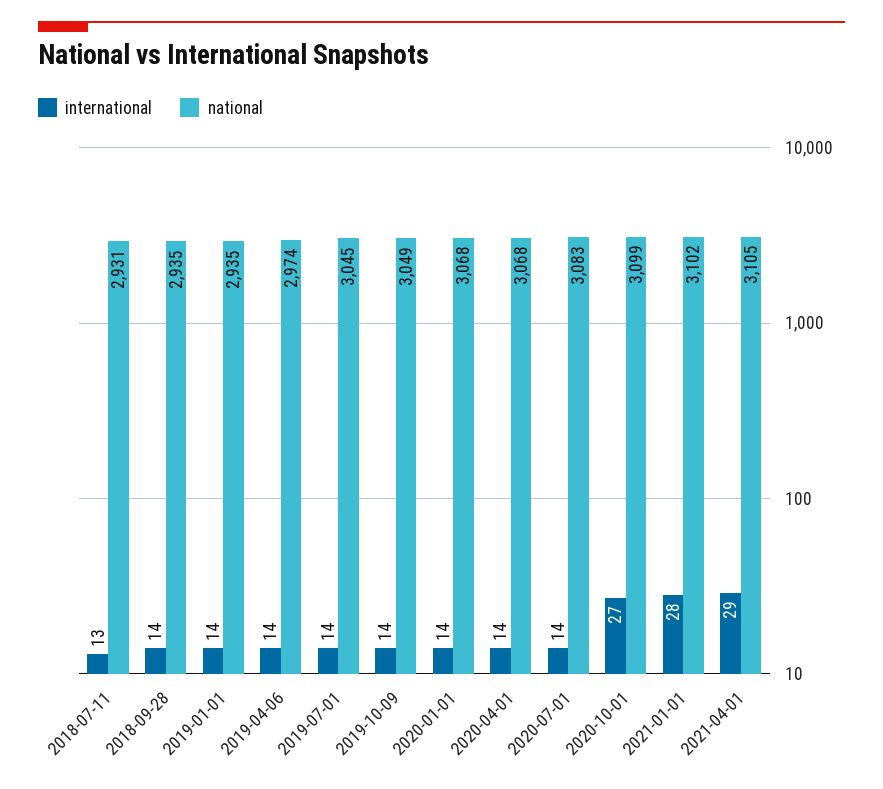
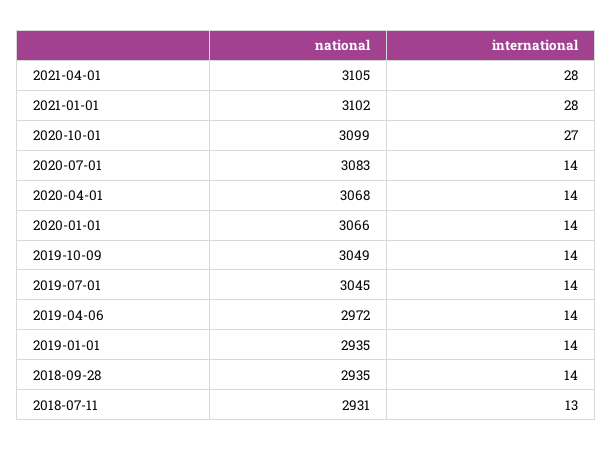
national, 2019-04-06: 2974 -> 2972
national, 2020-01-01: 3068 -> 3066
international, 2021-04-01: 29 -> 28

